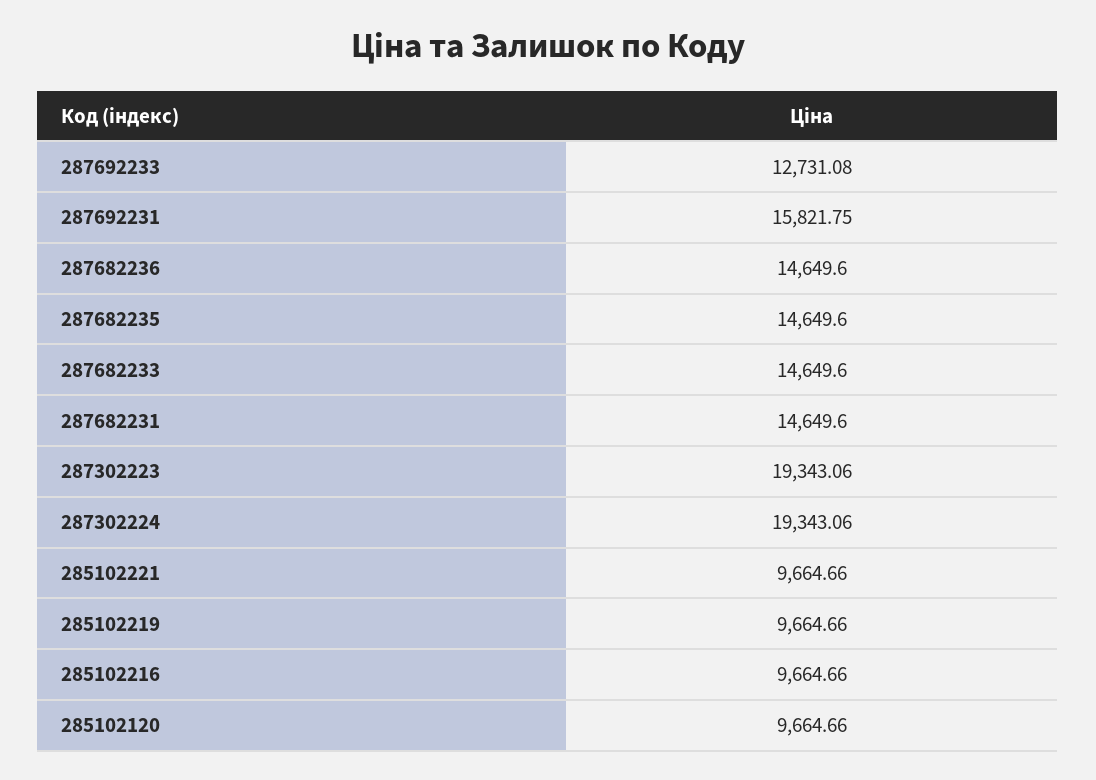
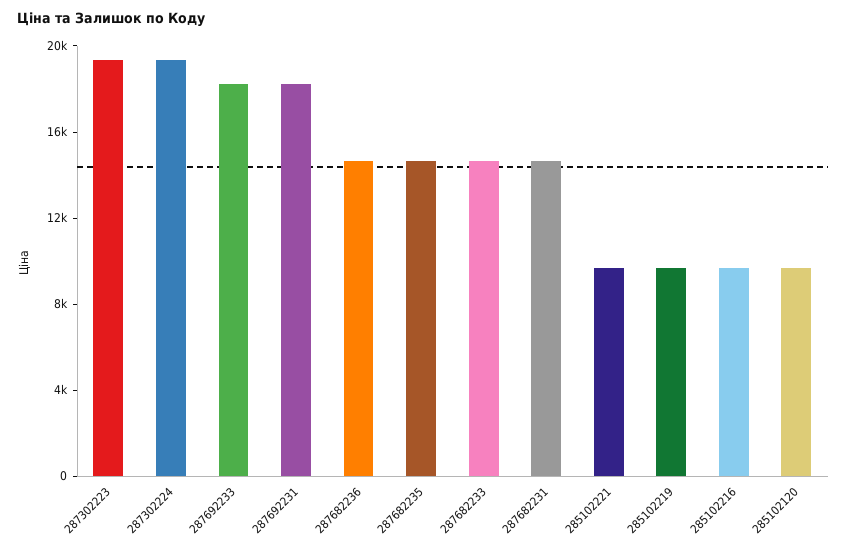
287692233: 12731.08 -> 18000
287692231: 15821.75 -> 18000

